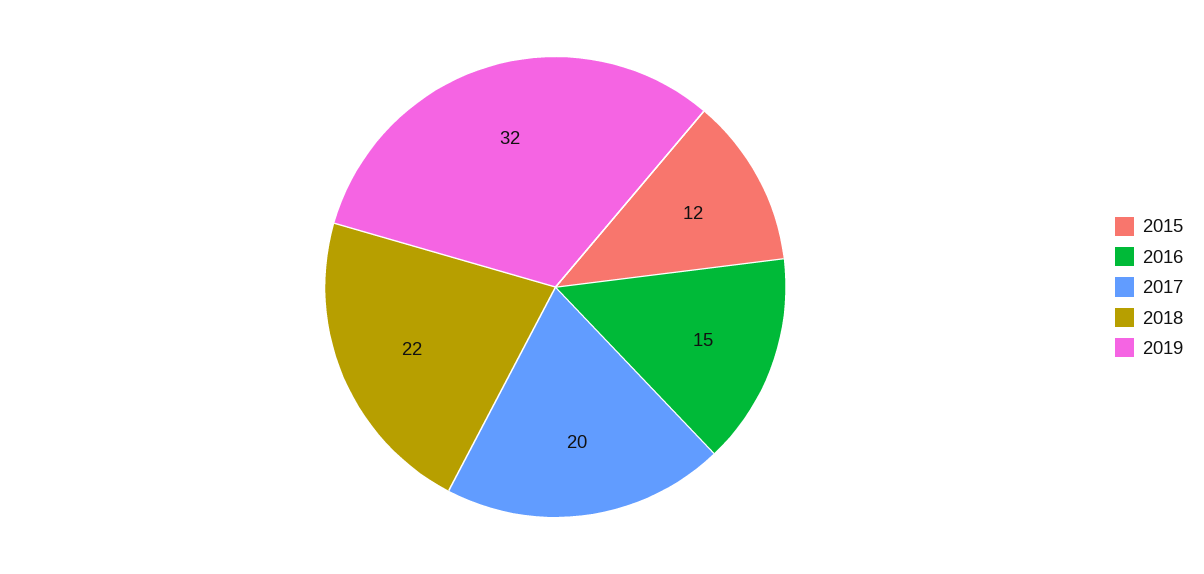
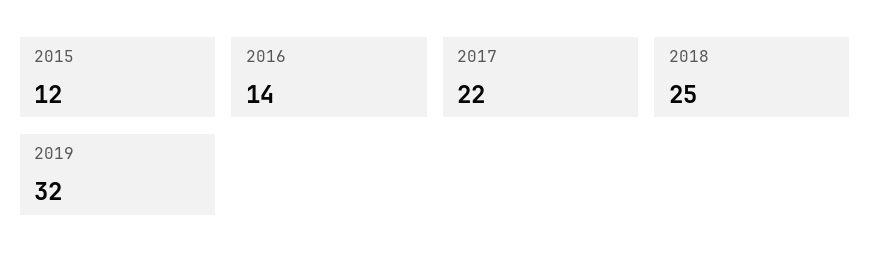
2016: 15 -> 14
2017: 20 -> 22
2018: 22 -> 25

